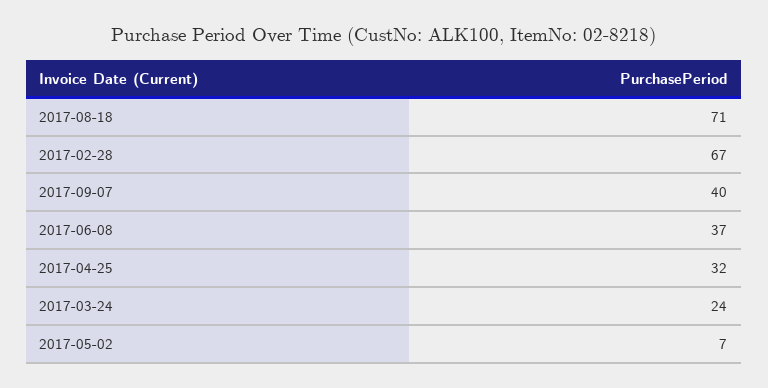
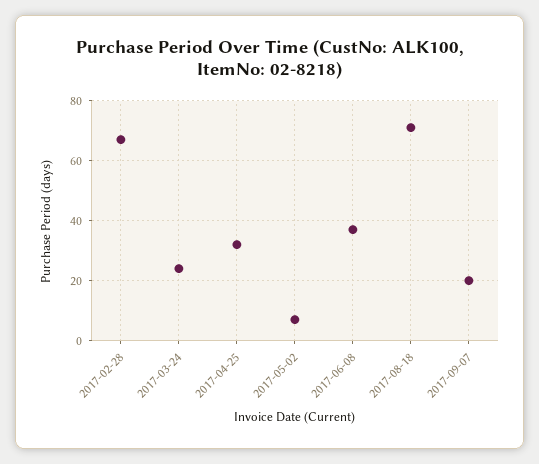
2017-09-07: 40 -> 20

